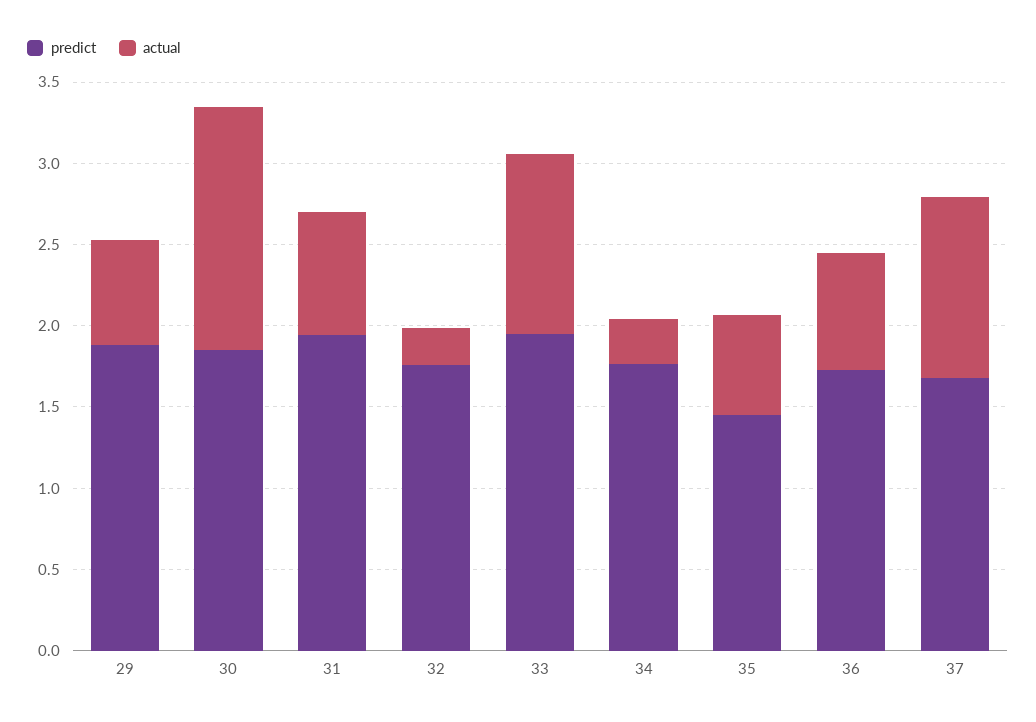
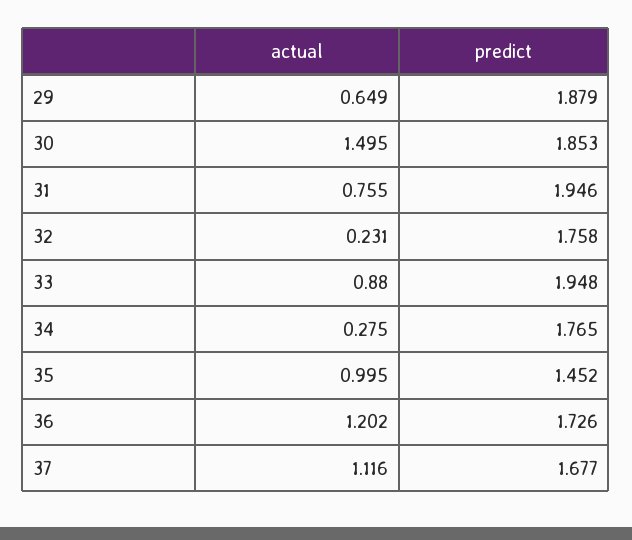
actual, 33: 1.1 -> 0.88
actual, 35: 0.6 -> 0.995
actual, 36: 0.7 -> 1.202

